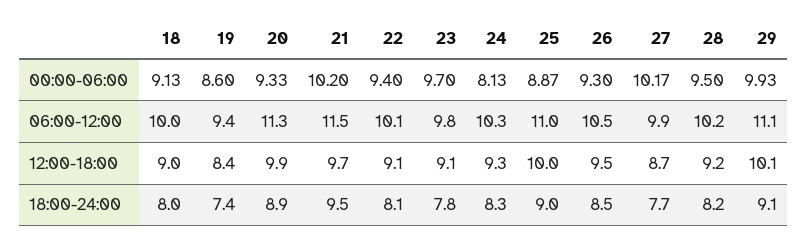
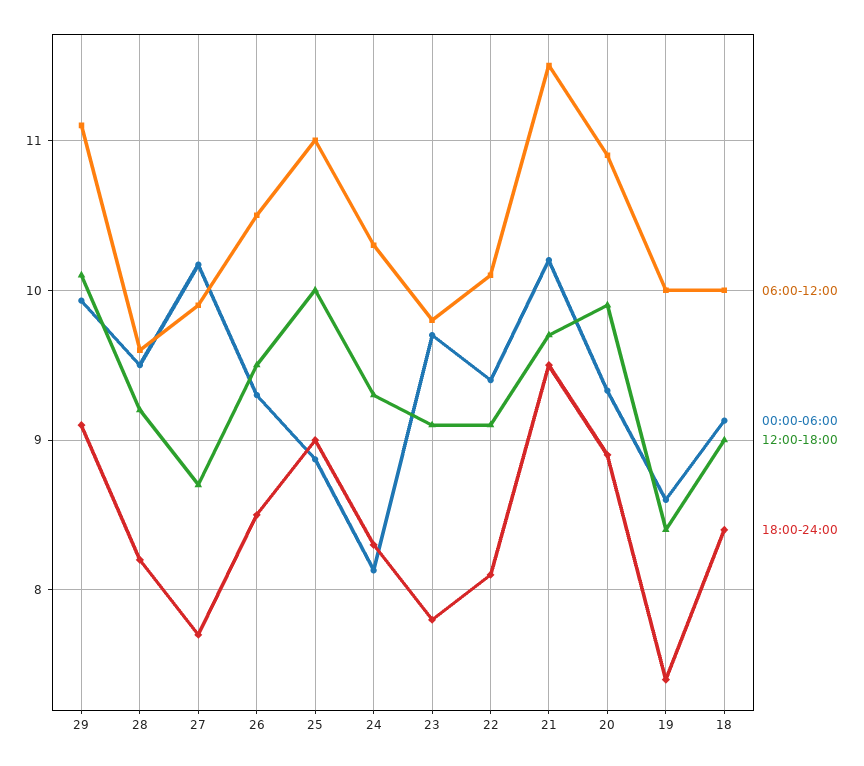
06:00-12:00, 19: 9.4 -> 10
06:00-12:00, 20: 11.3 -> 10.9
06:00-12:00, 28: 10.2 -> 9.6
18:00-24:00, 18: 8 -> 8.4

